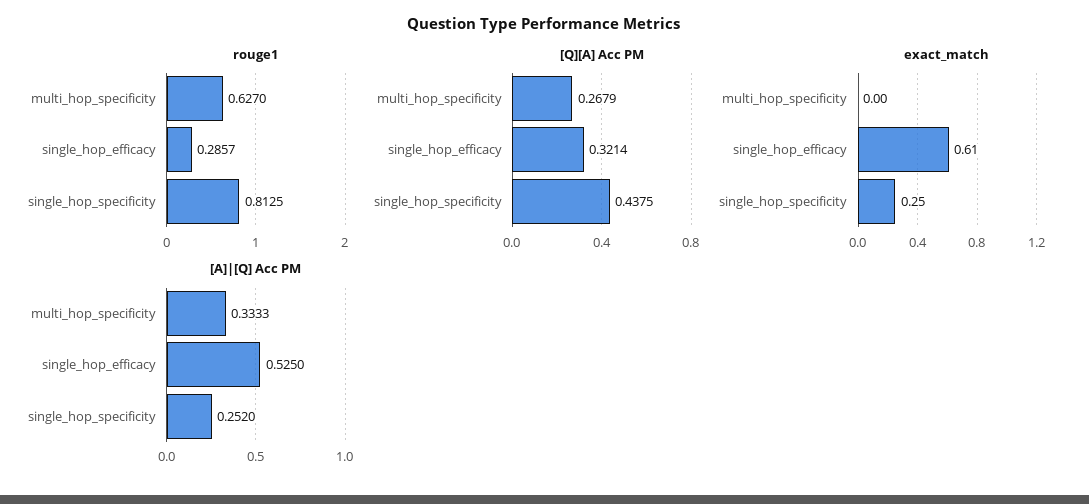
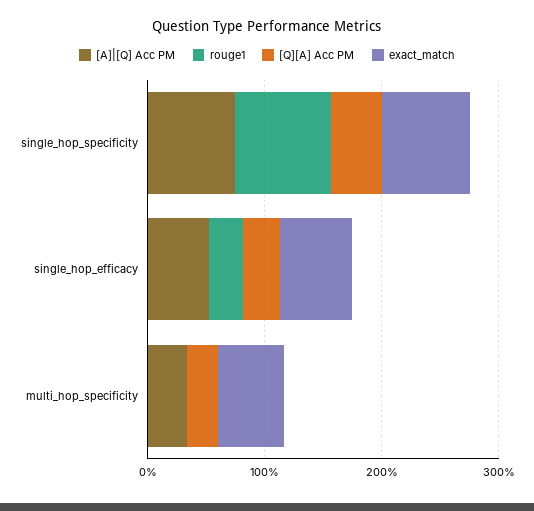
rouge1, multi_hop_specificity: 0.627 -> 0
exact_match, multi_hop_specificity: 0 -> 0.6
exact_match, single_hop_specificity: 0.25 -> 0.8
[A]|[Q] Acc PM, single_hop_specificity: 0.252 -> 0.8

